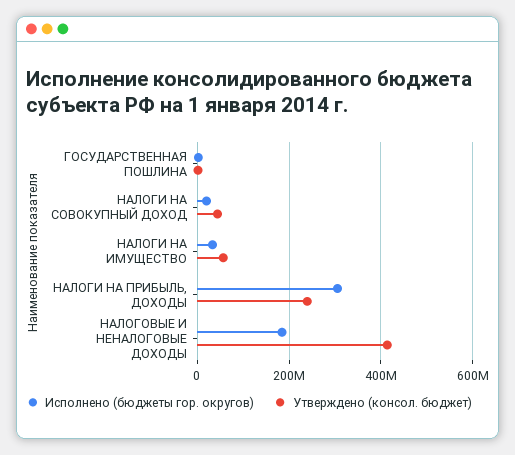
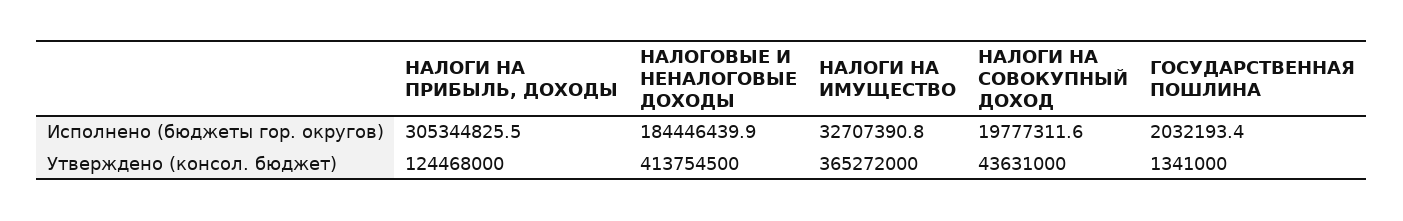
Утверждено (консол. бюджет), НАЛОГИ НА ИМУЩЕСТВО: 60000000 -> 365272000
Утверждено (консол. бюджет), НАЛОГИ НА ПРИБЫЛЬ, ДОХОДЫ: 240000000 -> 124468000

